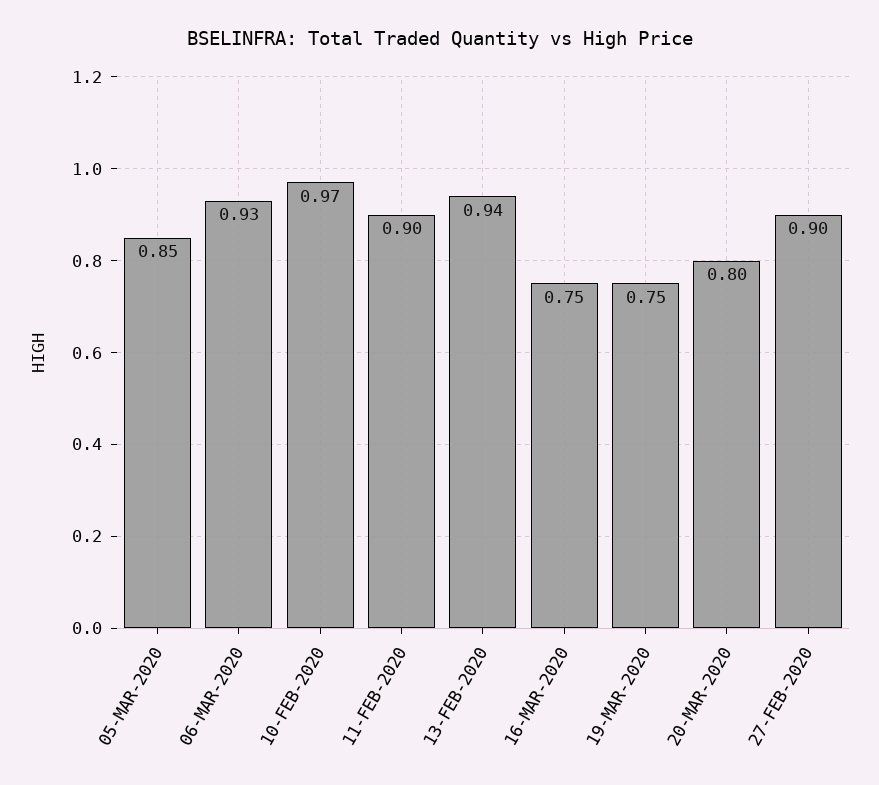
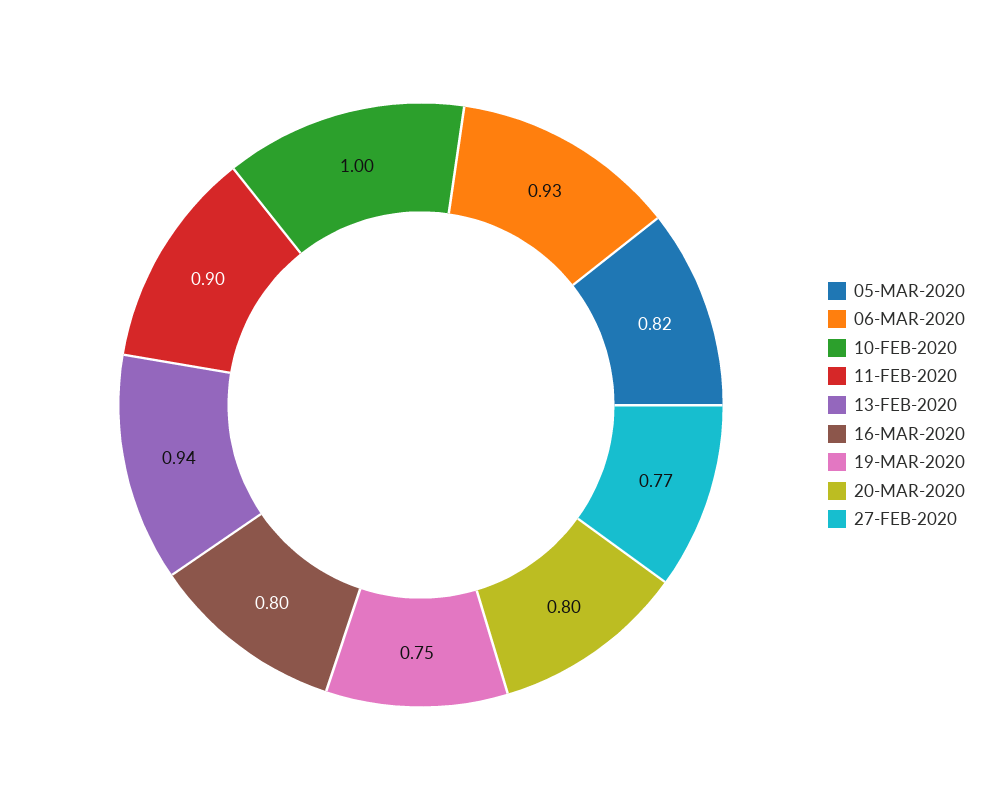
05-MAR-2020: 0.85 -> 0.82
10-FEB-2020: 0.97 -> 1
16-MAR-2020: 0.75 -> 0.8
27-FEB-2020: 0.9 -> 0.77

